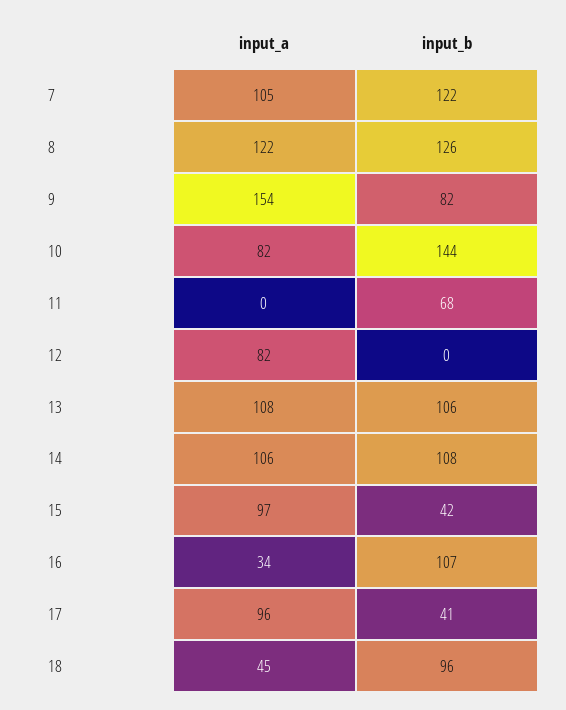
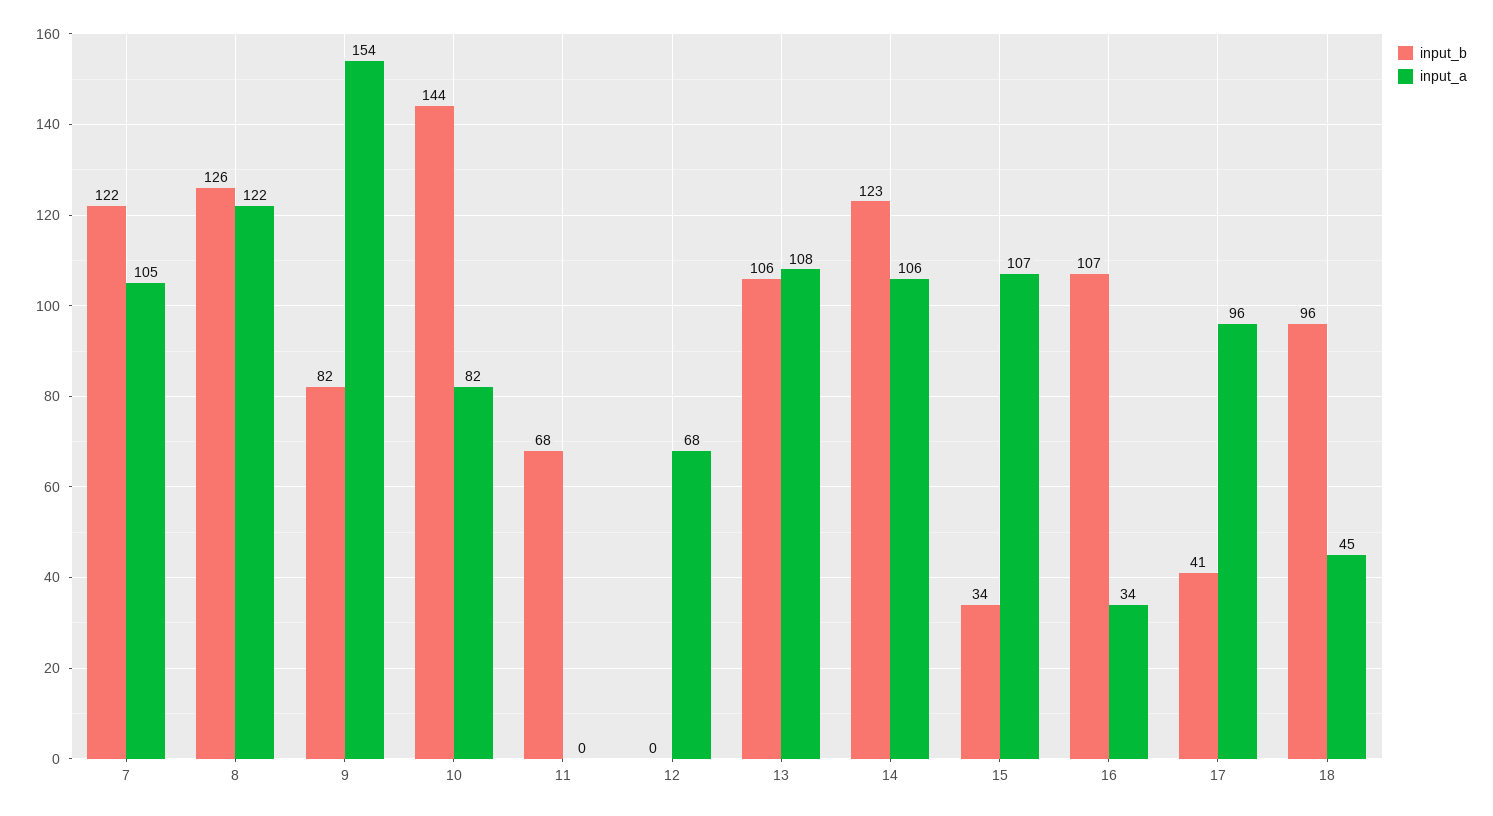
input_a, 12: 82 -> 68
input_b, 14: 108 -> 123
input_a, 15: 97 -> 107
input_b, 15: 42 -> 34

